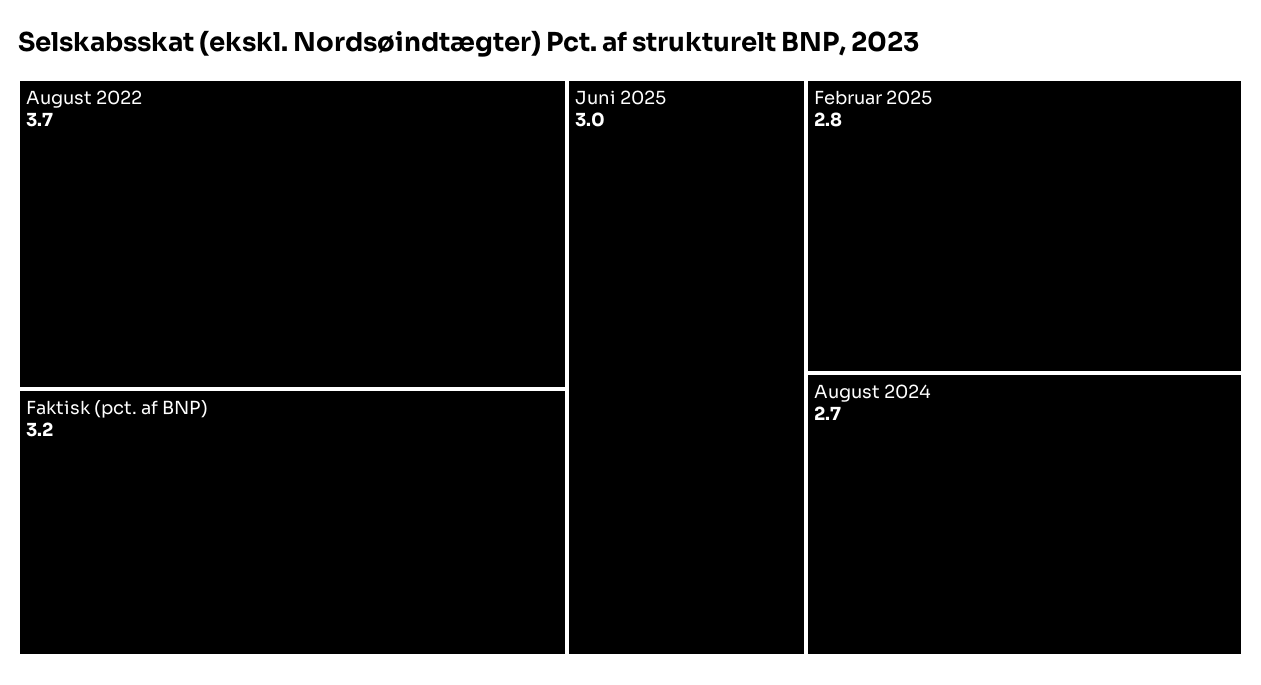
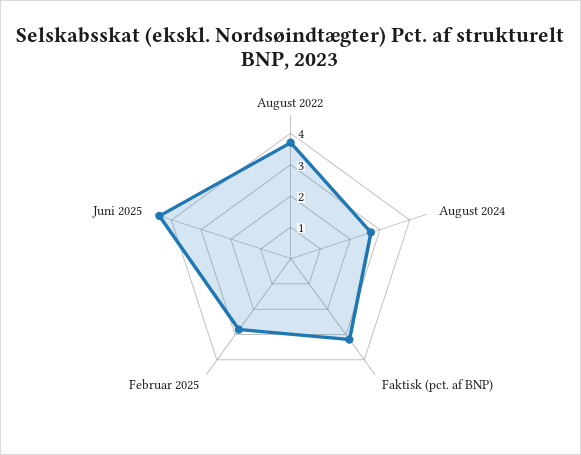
Juni 2025: 3 -> 4.5

